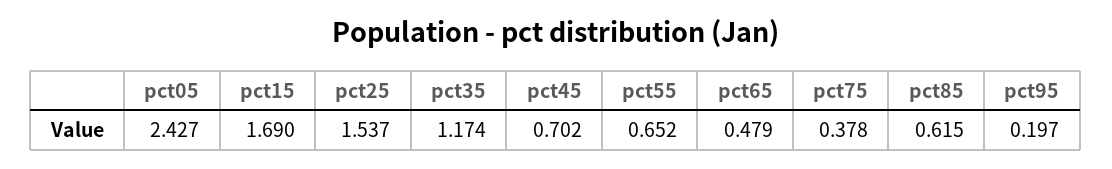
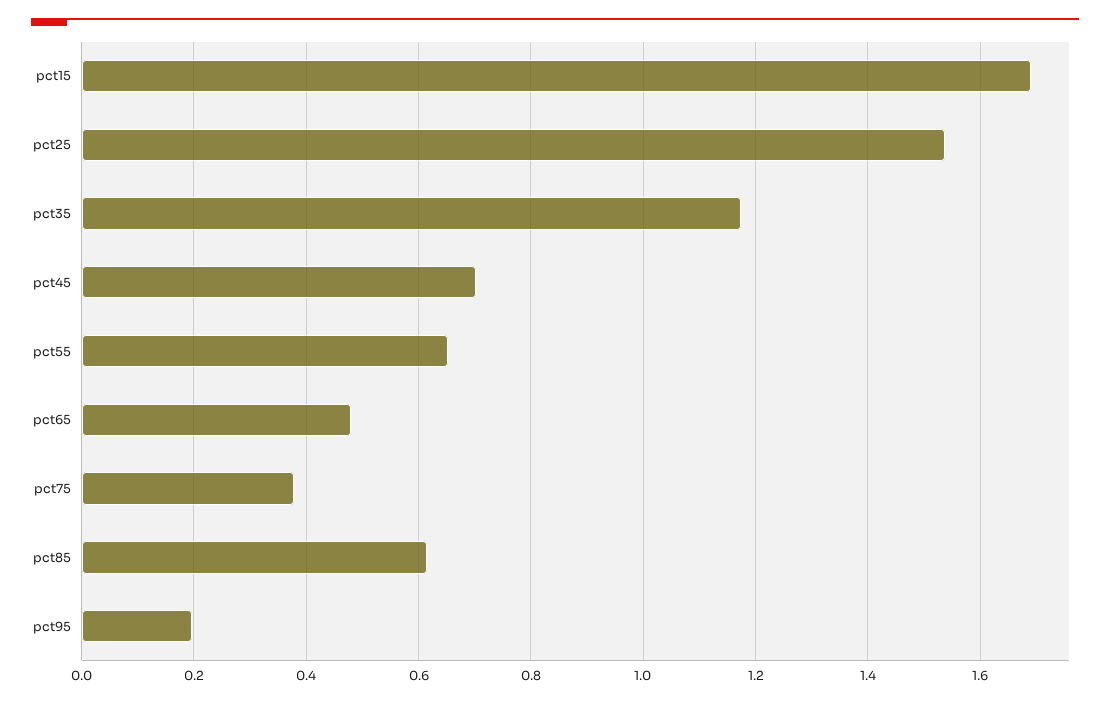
pct05: 2.427 -> none

